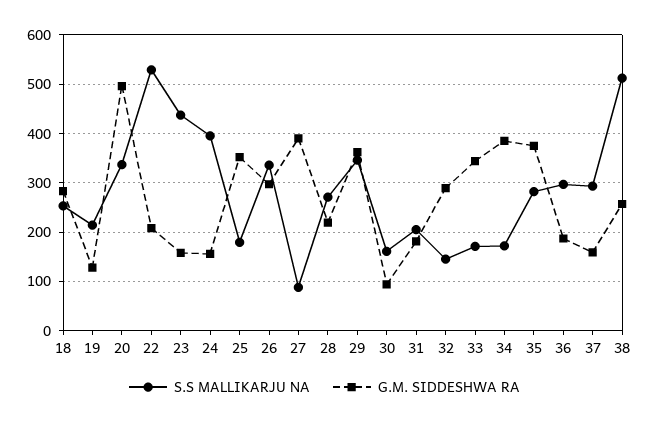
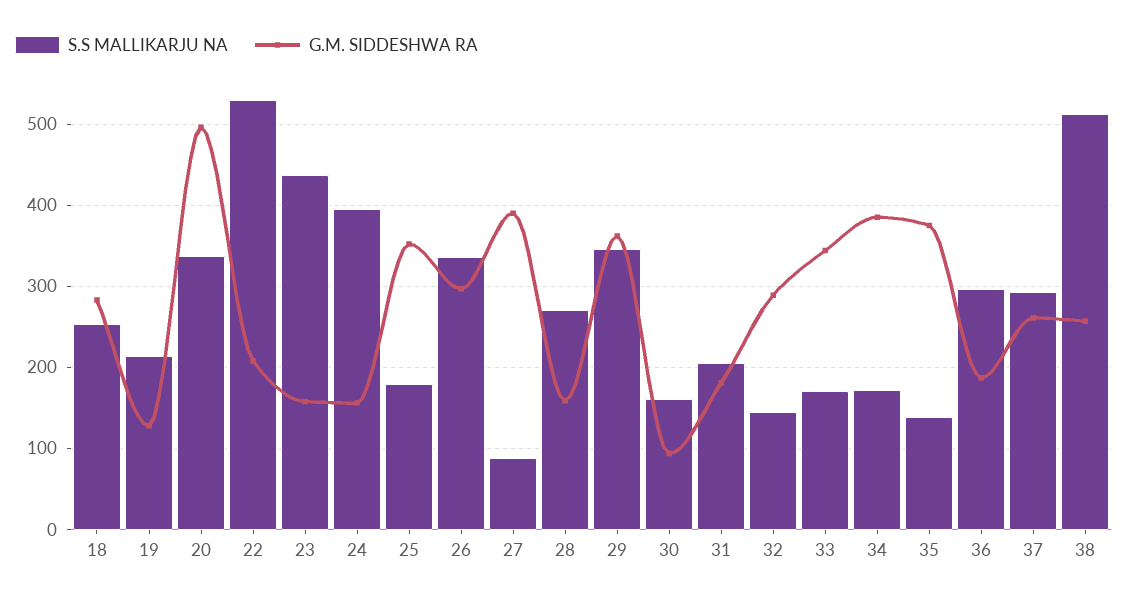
G.M. SIDDESHWA RA, 28: 220 -> 160
S.S MALLIKARJU NA, 35: 280 -> 140
G.M. SIDDESHWA RA, 37: 160 -> 260

